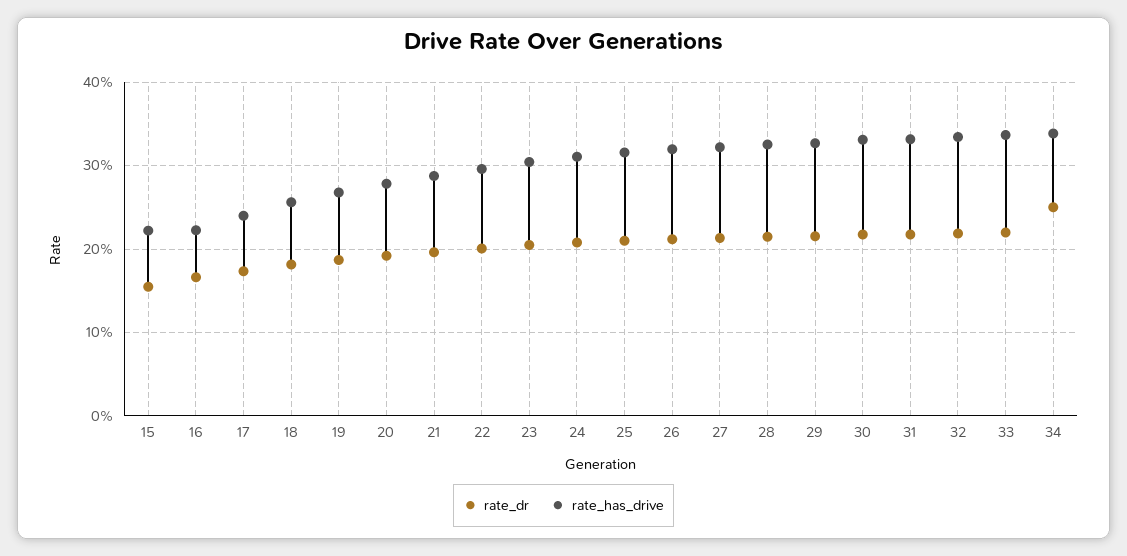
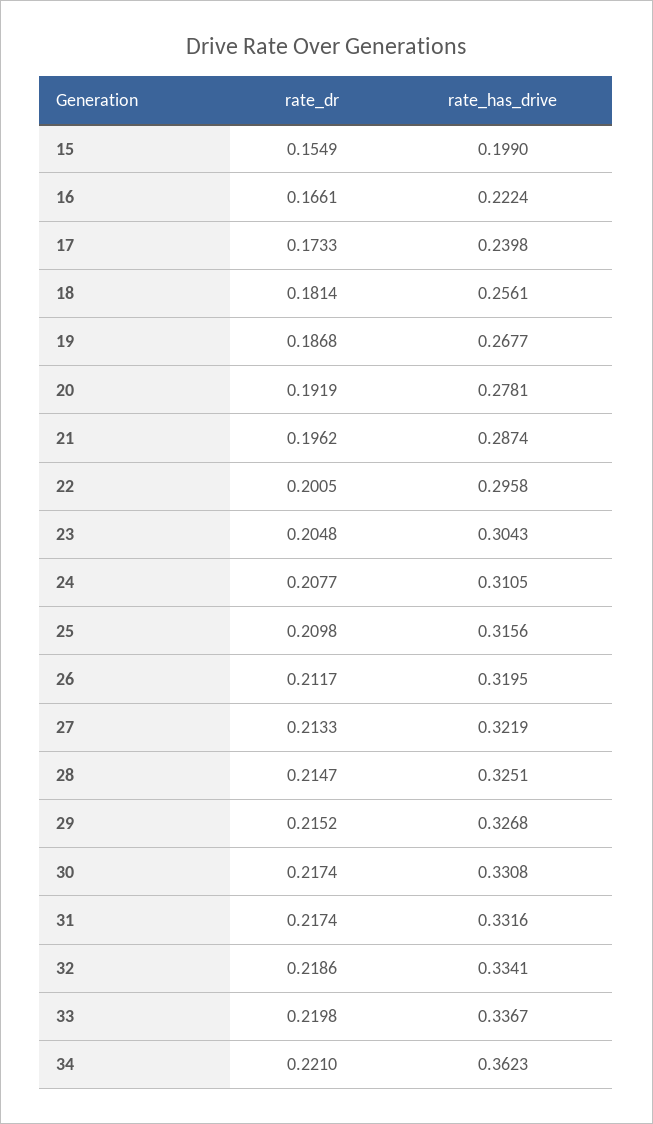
rate_has_drive, 15: 0.22 -> 0.199
rate_dr, 34: 0.25 -> 0.221
rate_has_drive, 34: 0.34 -> 0.3623

